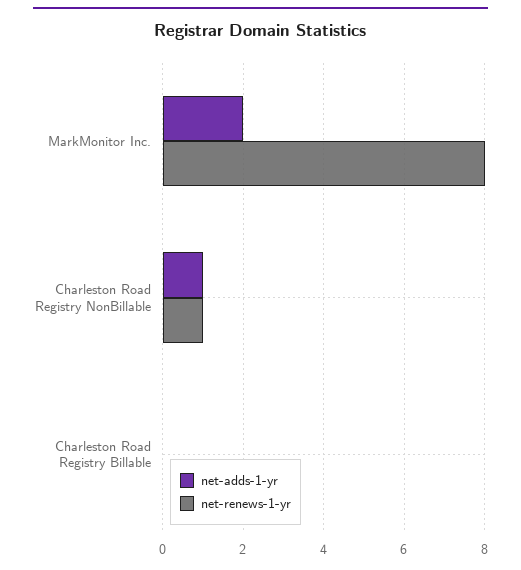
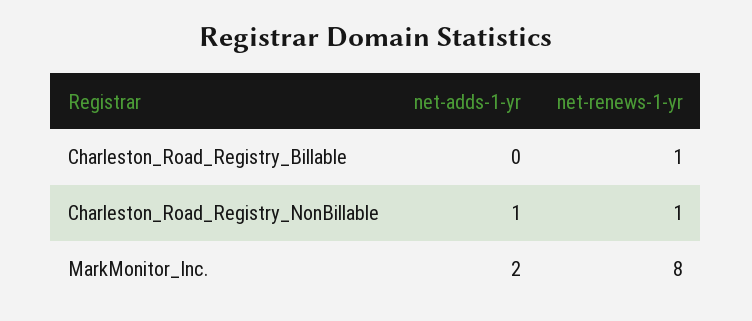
net-renews-1-yr, Charleston Road Registry Billable: 0 -> 1

